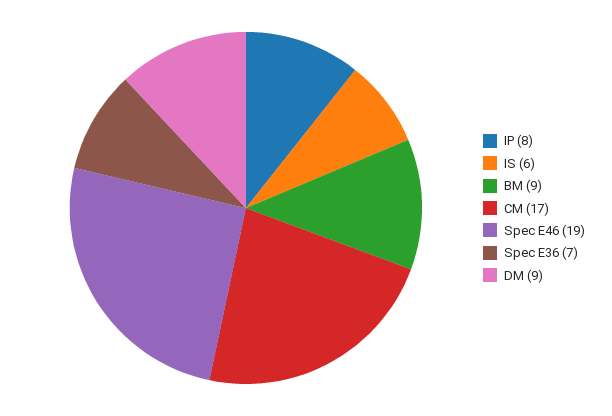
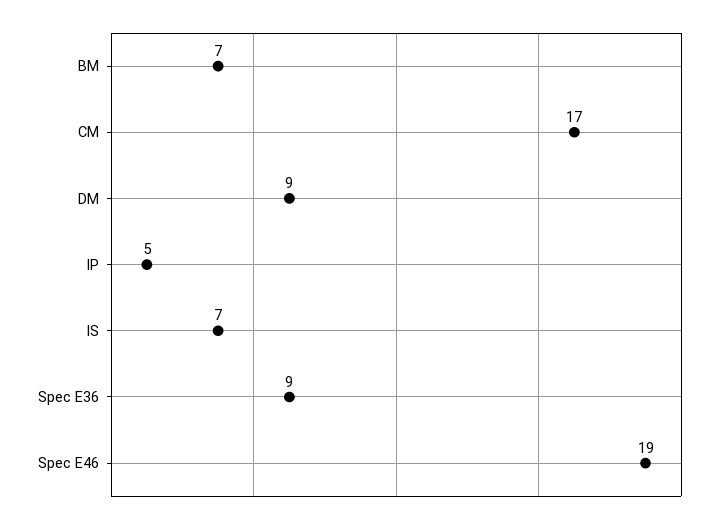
IP: 8 -> 5
IS: 6 -> 7
BM: 9 -> 7
Spec E36: 7 -> 9

